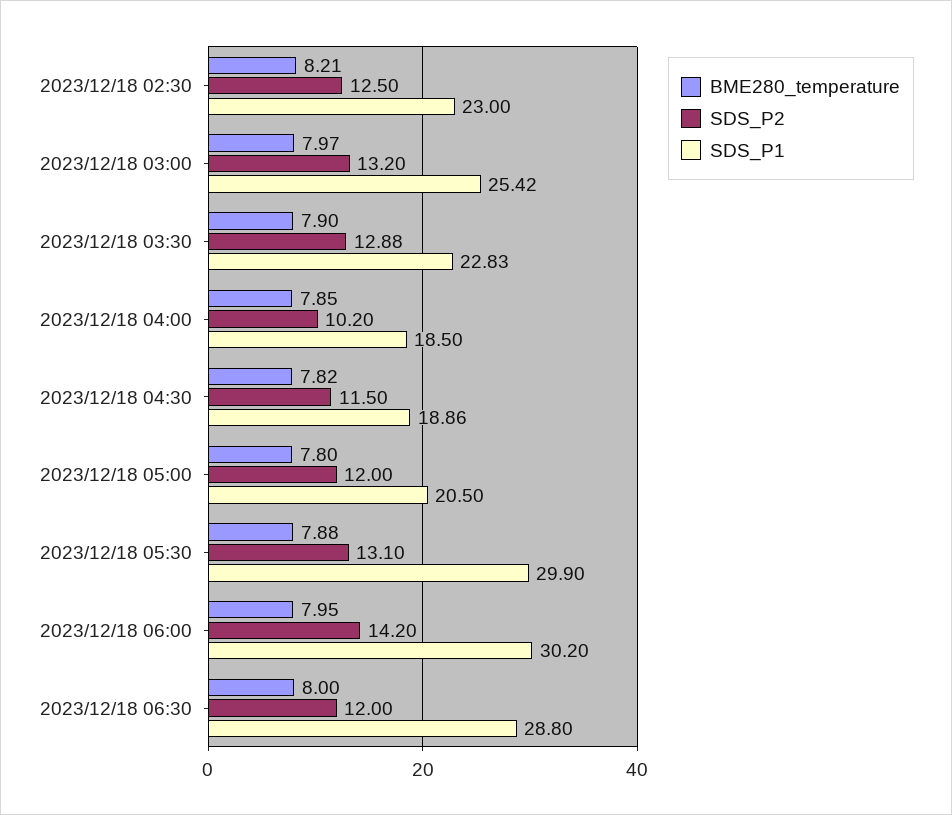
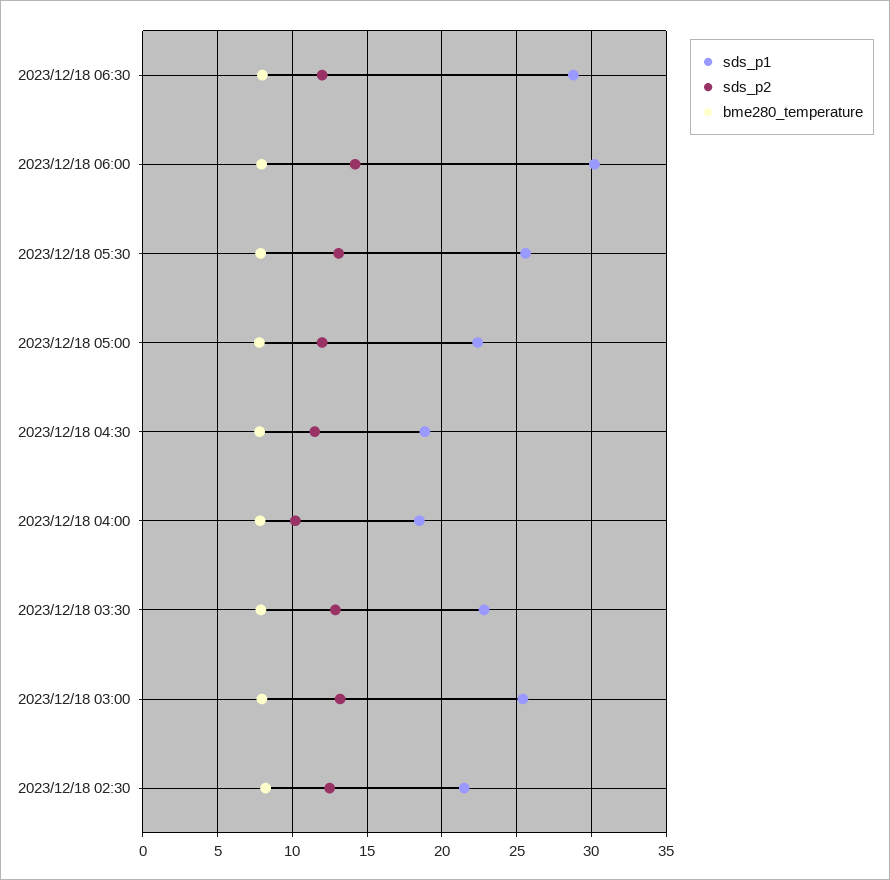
SDS_P1, 2023/12/18 02:30: 23 -> 21.5
SDS_P1, 2023/12/18 05:00: 20.5 -> 22.5
SDS_P1, 2023/12/18 05:30: 29.9 -> 25.5

